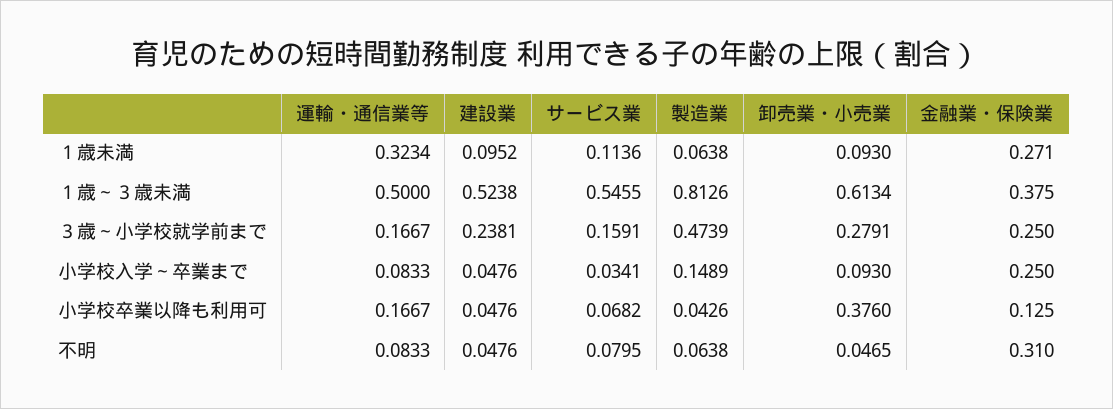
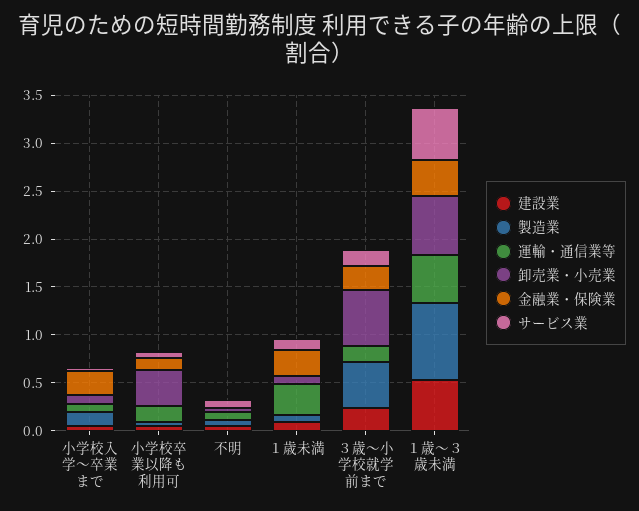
卸売業・小売業, ３歳～小学校就学前まで: 0.2791 -> 0.6
金融業・保険業, 不明: 0.31 -> 0

